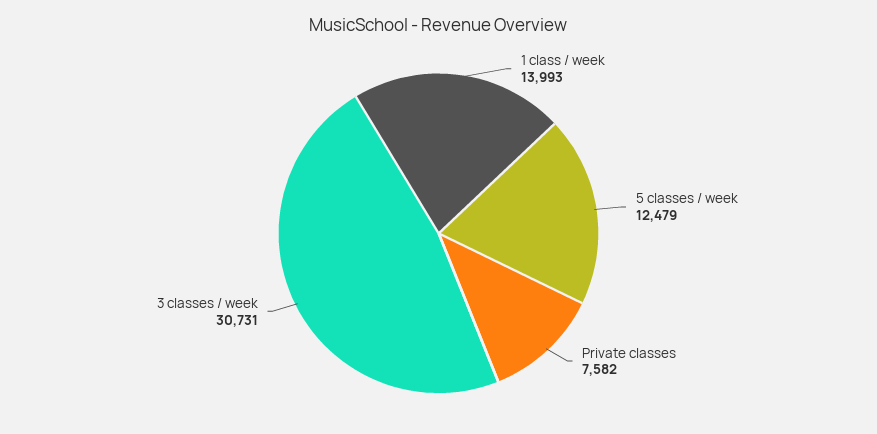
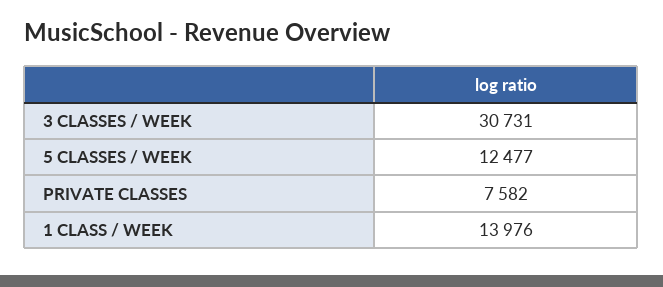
1 class / week: 13993 -> 13976
5 classes / week: 12479 -> 12477

